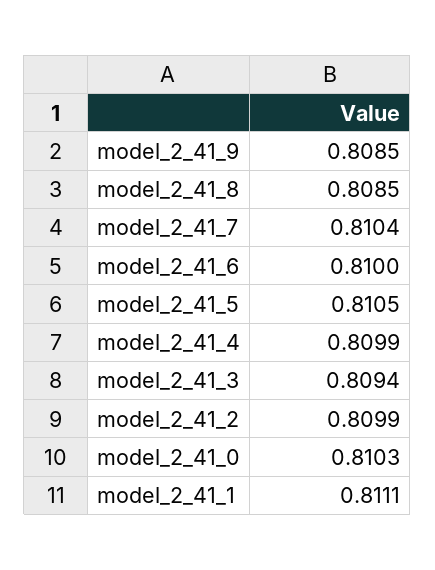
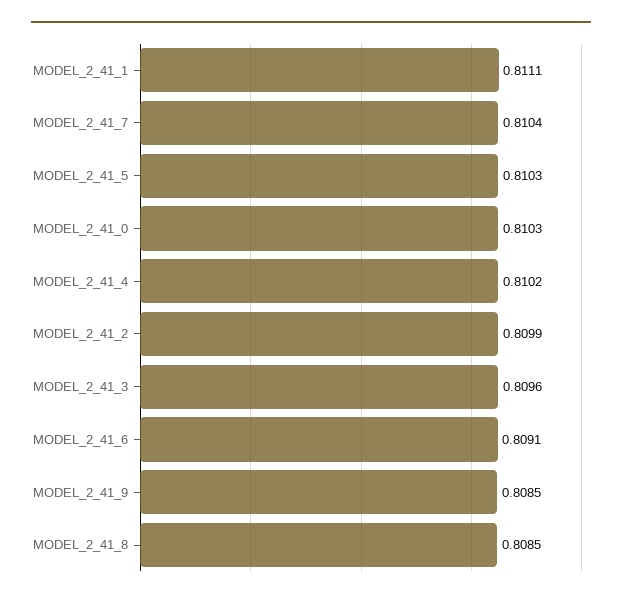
model_2_41_6: 0.81 -> 0.8091
model_2_41_5: 0.8105 -> 0.8103
model_2_41_4: 0.8099 -> 0.8102
model_2_41_3: 0.8094 -> 0.8096

